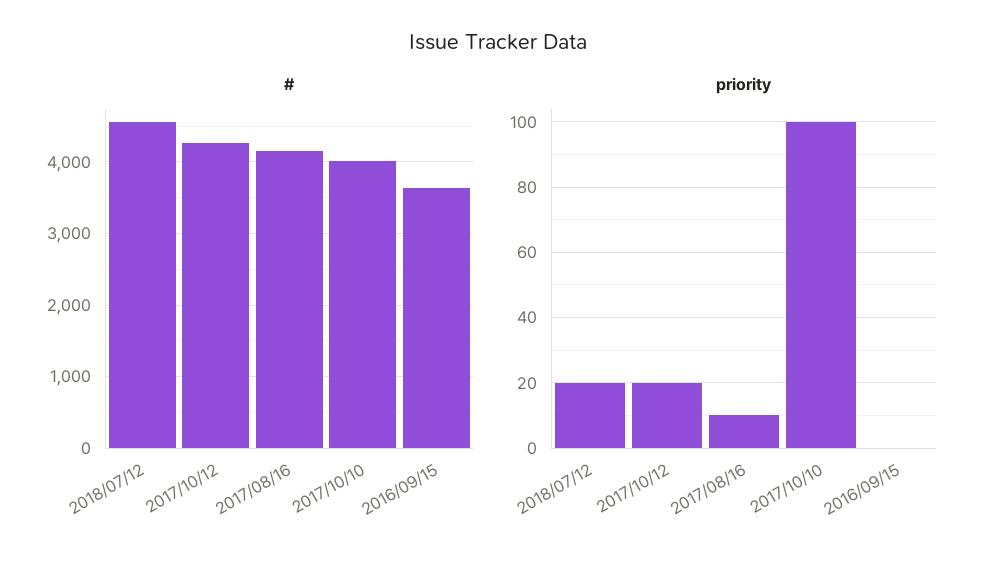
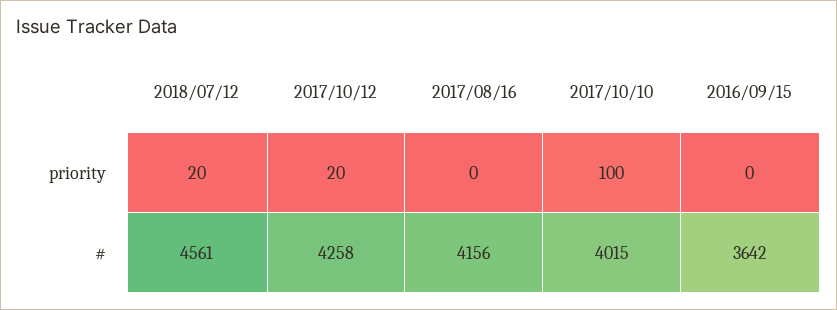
priority, 2017/08/16: 10 -> 0

